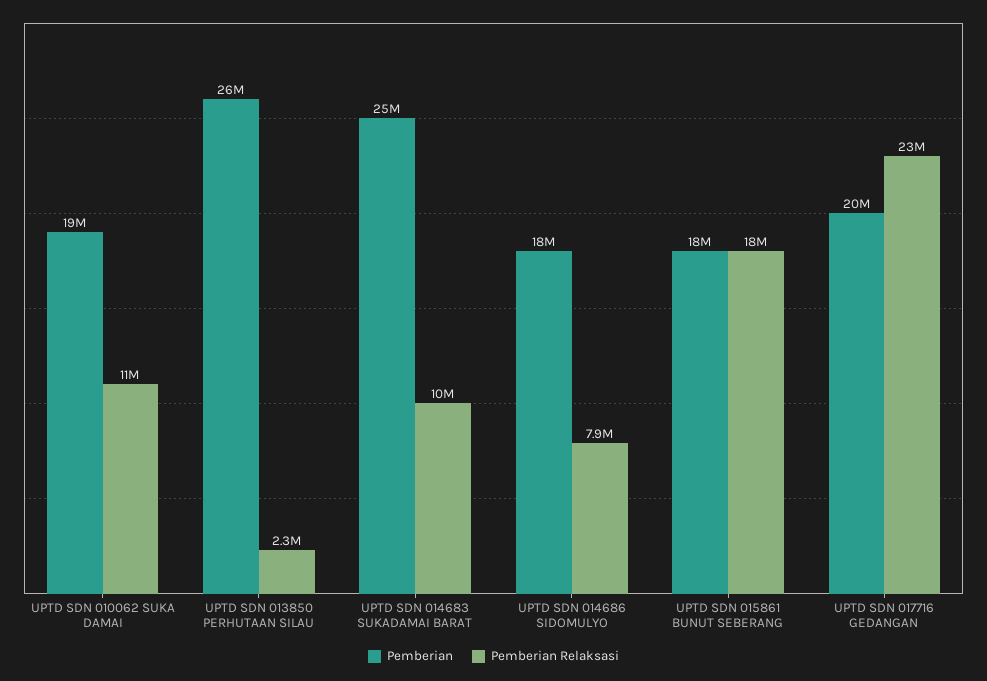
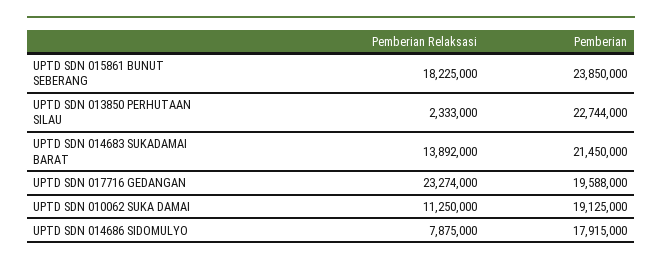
Pemberian, UPTD SDN 013850 PERHUTAAN SILAU: 26000000 -> 22744000
Pemberian, UPTD SDN 014683 SUKADAMAI BARAT: 25000000 -> 21450000
Pemberian Relaksasi, UPTD SDN 014683 SUKADAMAI BARAT: 10000000 -> 13892000
Pemberian, UPTD SDN 015861 BUNUT SEBERANG: 18000000 -> 23850000

